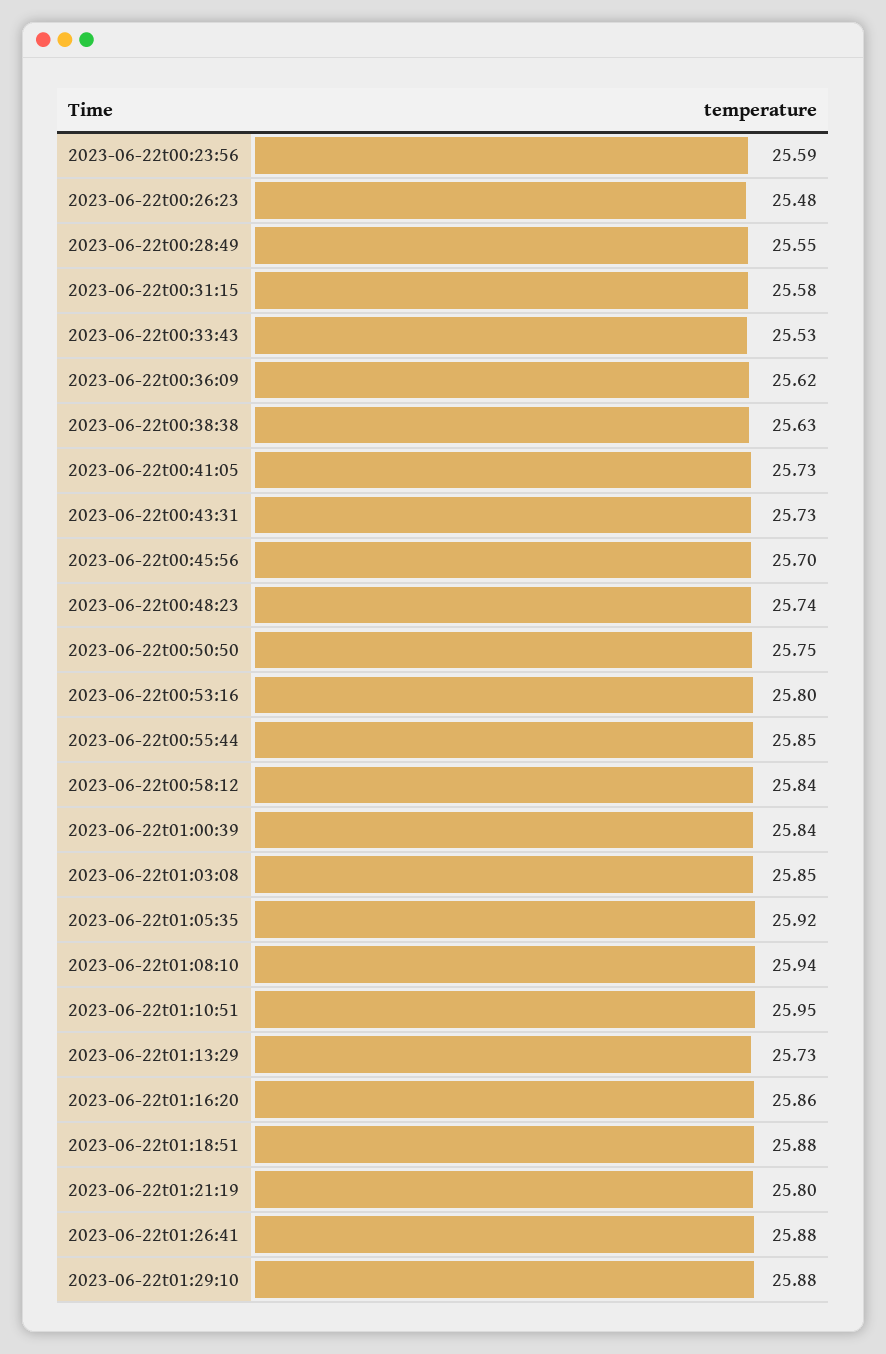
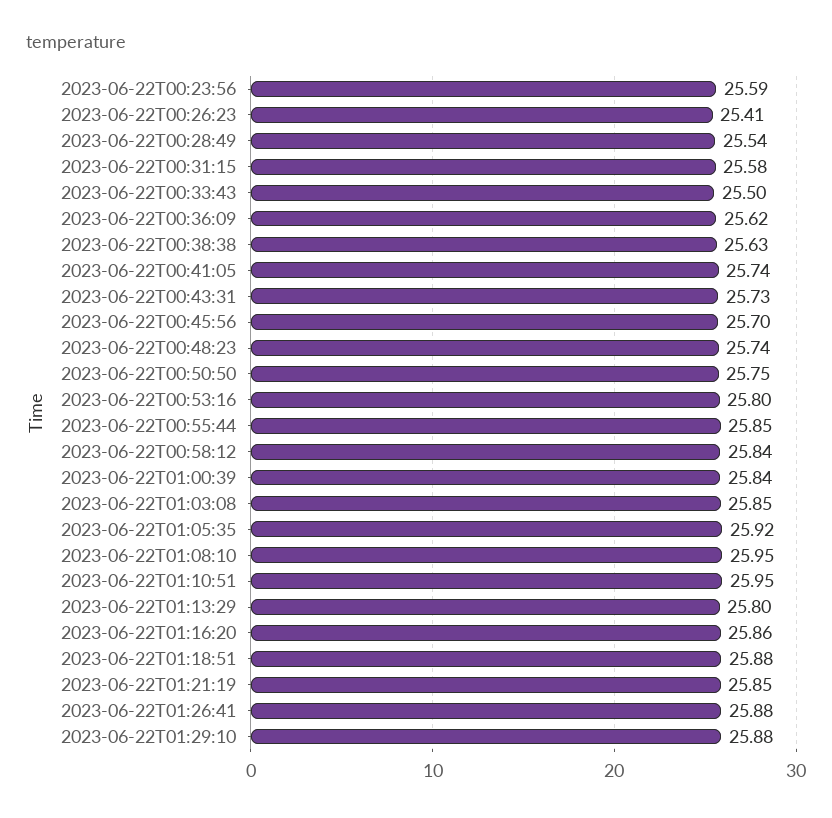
2023-06-22t00:26:23: 25.48 -> 25.41
2023-06-22t00:28:49: 25.55 -> 25.54
2023-06-22t00:33:43: 25.53 -> 25.5
2023-06-22t00:41:05: 25.73 -> 25.74
2023-06-22t01:08:10: 25.94 -> 25.95
2023-06-22t01:13:29: 25.73 -> 25.8
2023-06-22t01:21:19: 25.8 -> 25.85

